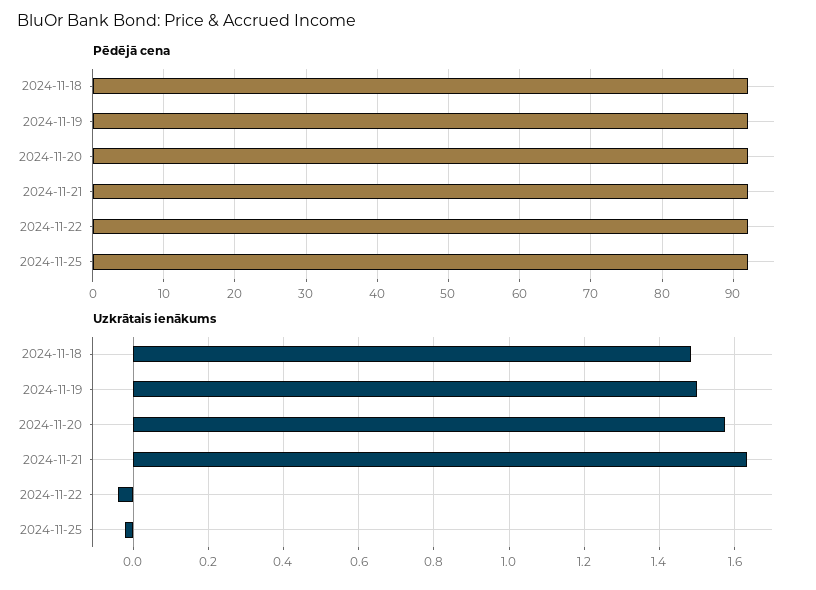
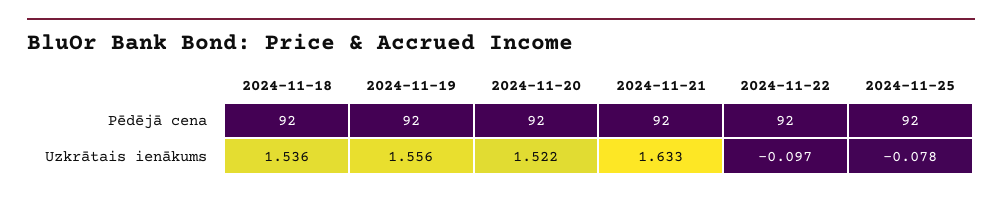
Uzkrātais ienākums, 2024-11-18: 1.48 -> 1.536
Uzkrātais ienākums, 2024-11-19: 1.5 -> 1.556
Uzkrātais ienākums, 2024-11-20: 1.58 -> 1.522
Uzkrātais ienākums, 2024-11-22: -0.04 -> -0.097
Uzkrātais ienākums, 2024-11-25: -0.02 -> -0.078

